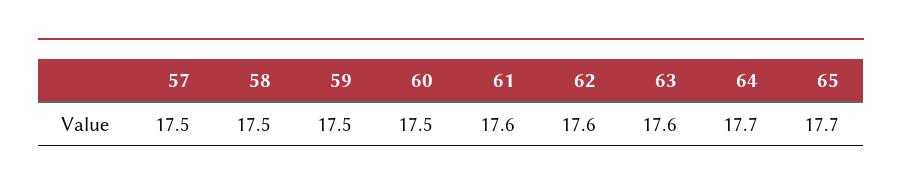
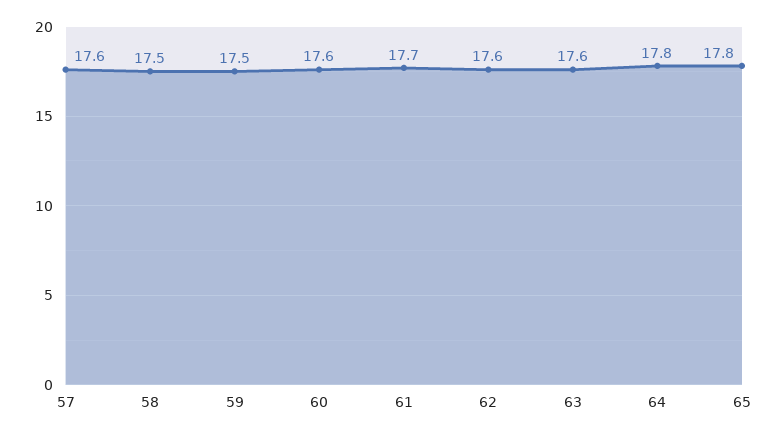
57: 17.5 -> 17.6
60: 17.5 -> 17.6
61: 17.6 -> 17.7
64: 17.7 -> 17.8
65: 17.7 -> 17.8

